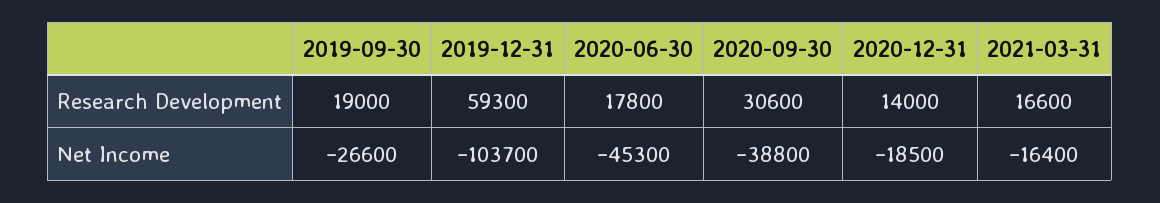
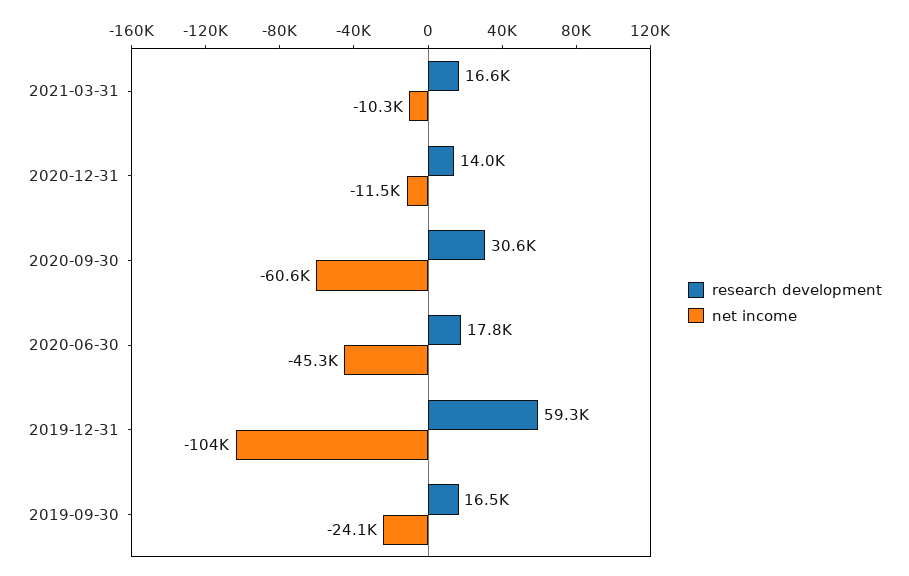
Research Development, 2019-09-30: 19000 -> 16500
Net Income, 2019-09-30: -26600 -> -24100
Net Income, 2020-09-30: -38800 -> -60600
Net Income, 2020-12-31: -18500 -> -11500
Net Income, 2021-03-31: -16400 -> -10300

